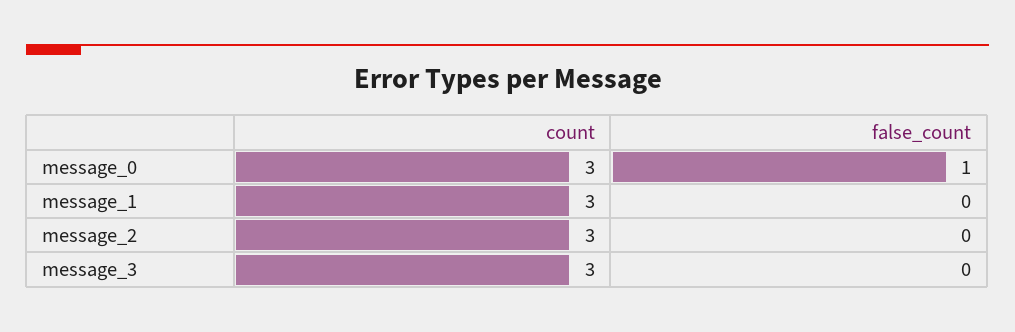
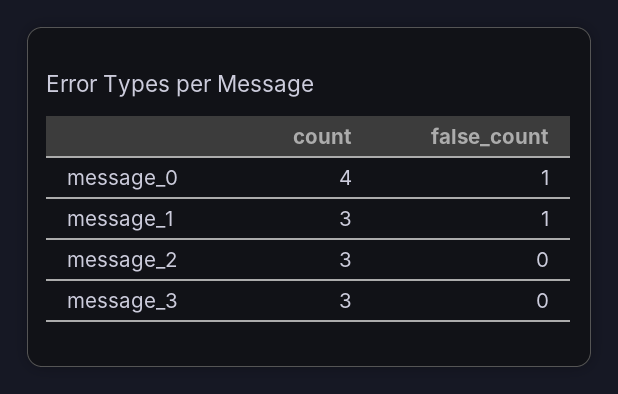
count, message_0: 3 -> 4
false_count, message_1: 0 -> 1

